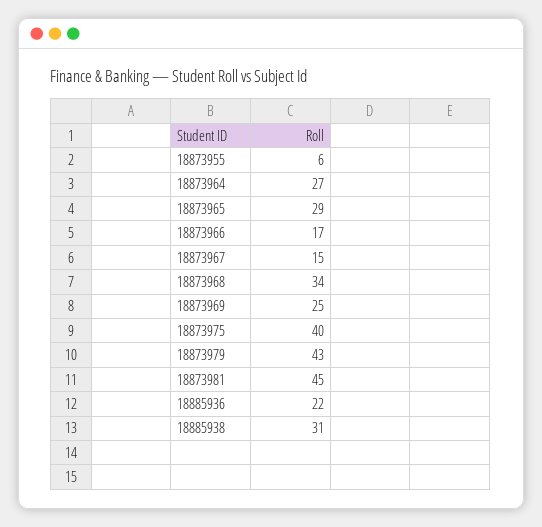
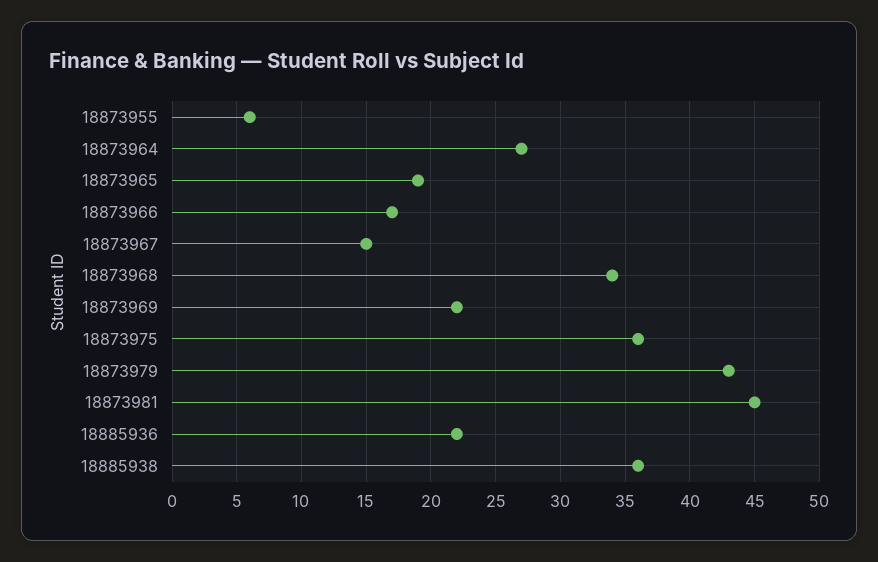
18873965: 29 -> 19
18873969: 25 -> 22
18873975: 40 -> 36
18885938: 31 -> 36

